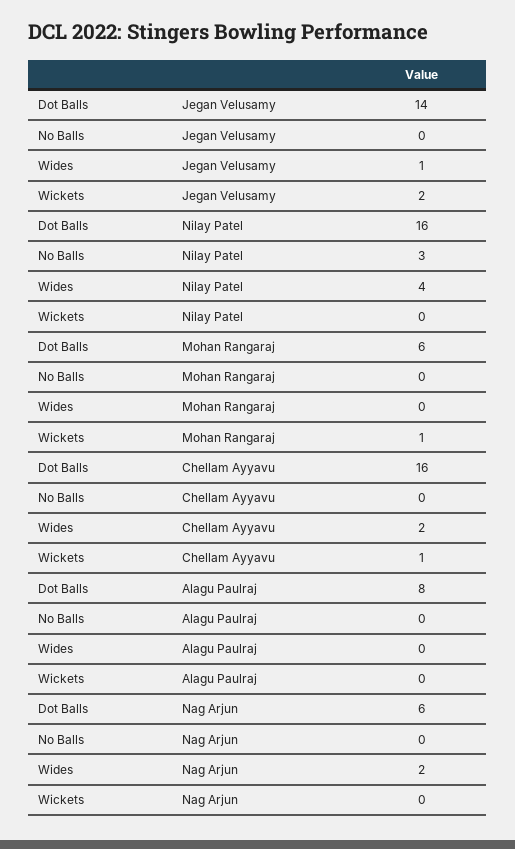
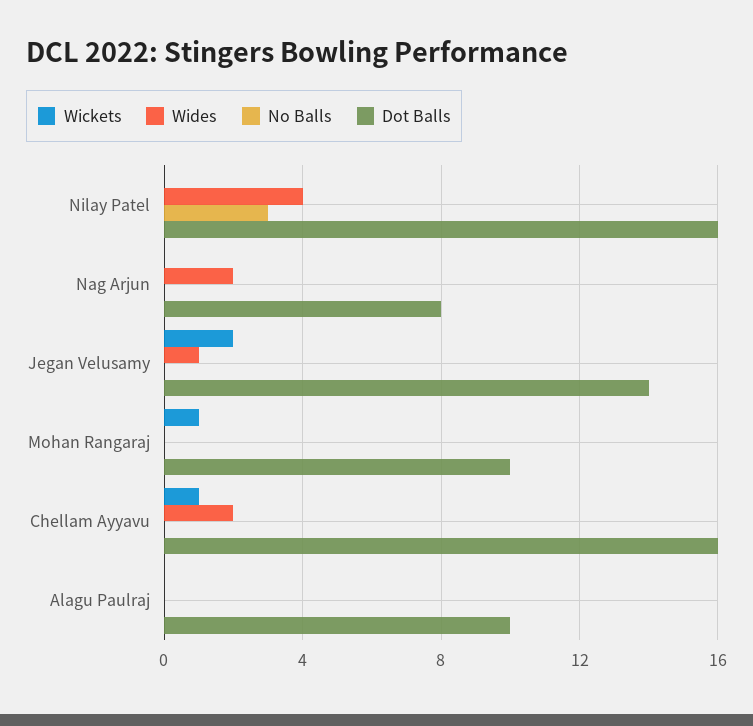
Dot Balls, Mohan Rangaraj: 6 -> 10
Dot Balls, Alagu Paulraj: 8 -> 10
Dot Balls, Nag Arjun: 6 -> 8

